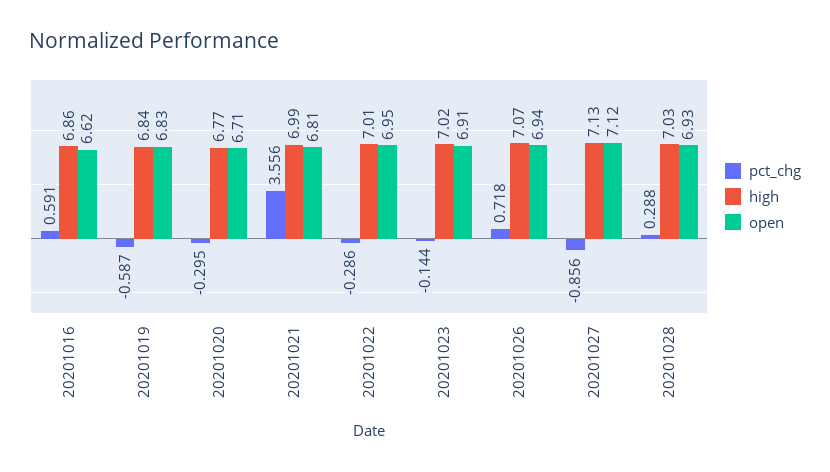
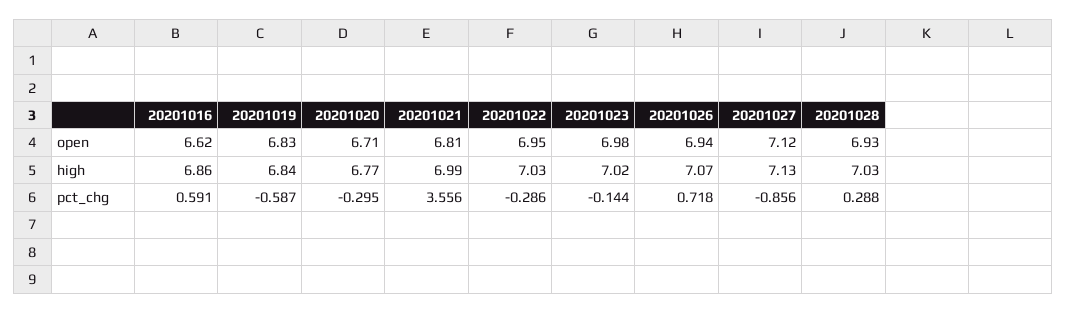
high, 20201022: 7.01 -> 7.03
open, 20201023: 6.91 -> 6.98

